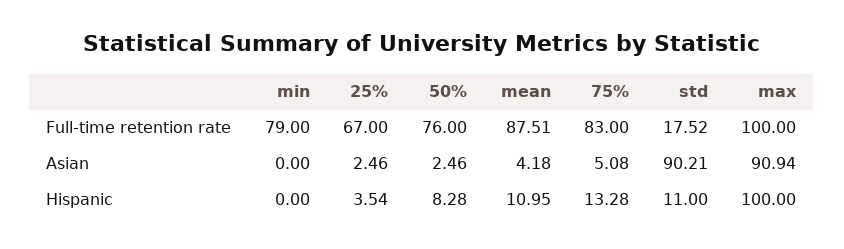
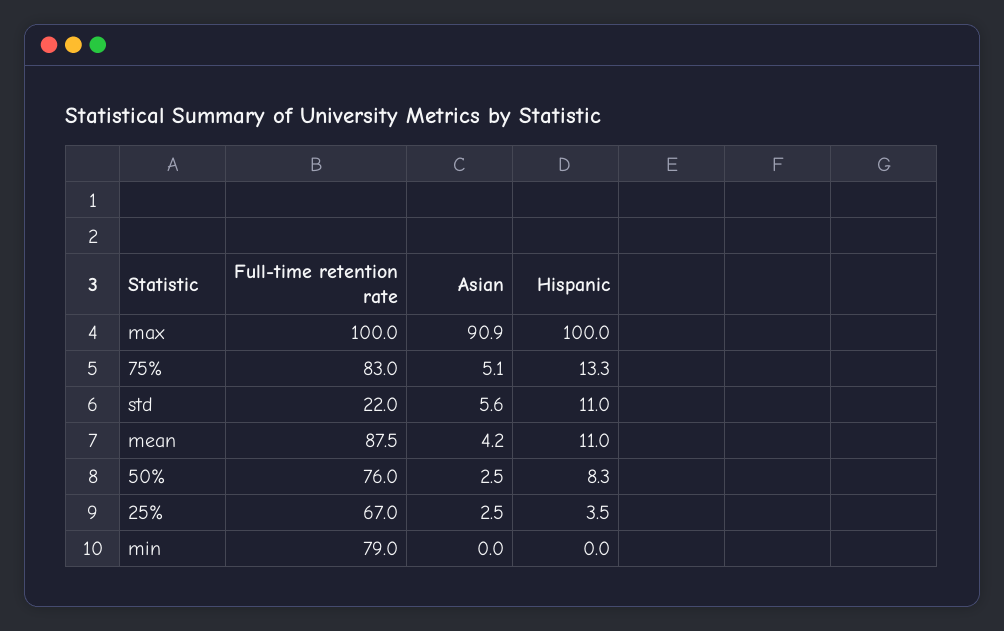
std, Full-time retention rate: 17.52 -> 22
std, Asian: 90.21 -> 5.6

